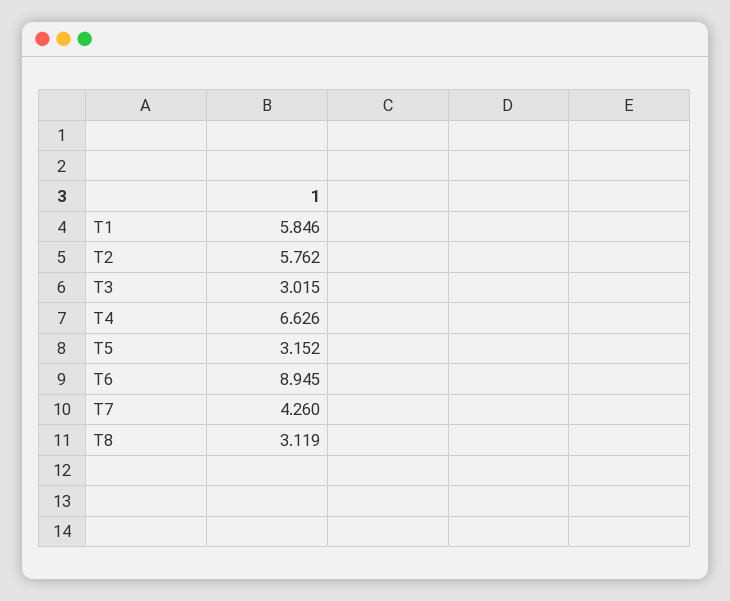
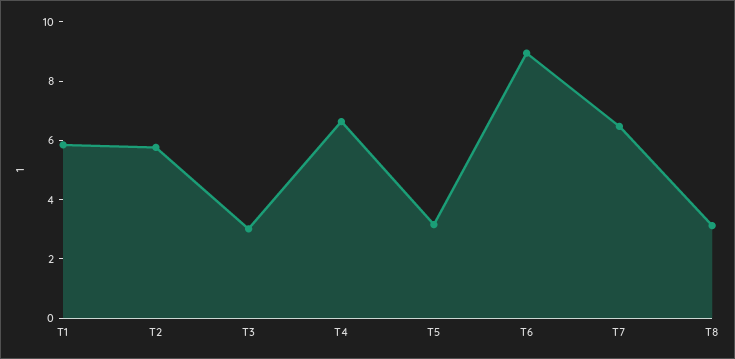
T7: 4.26 -> 6.5

